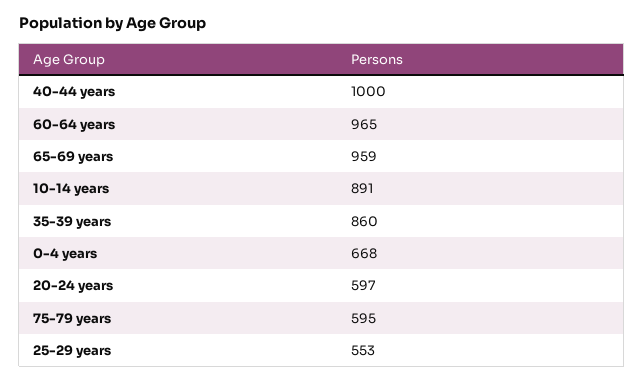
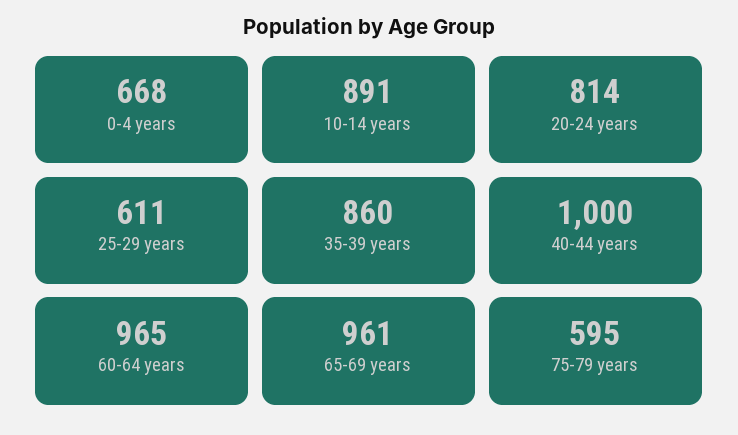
65-69 years: 959 -> 961
20-24 years: 597 -> 814
25-29 years: 553 -> 611

